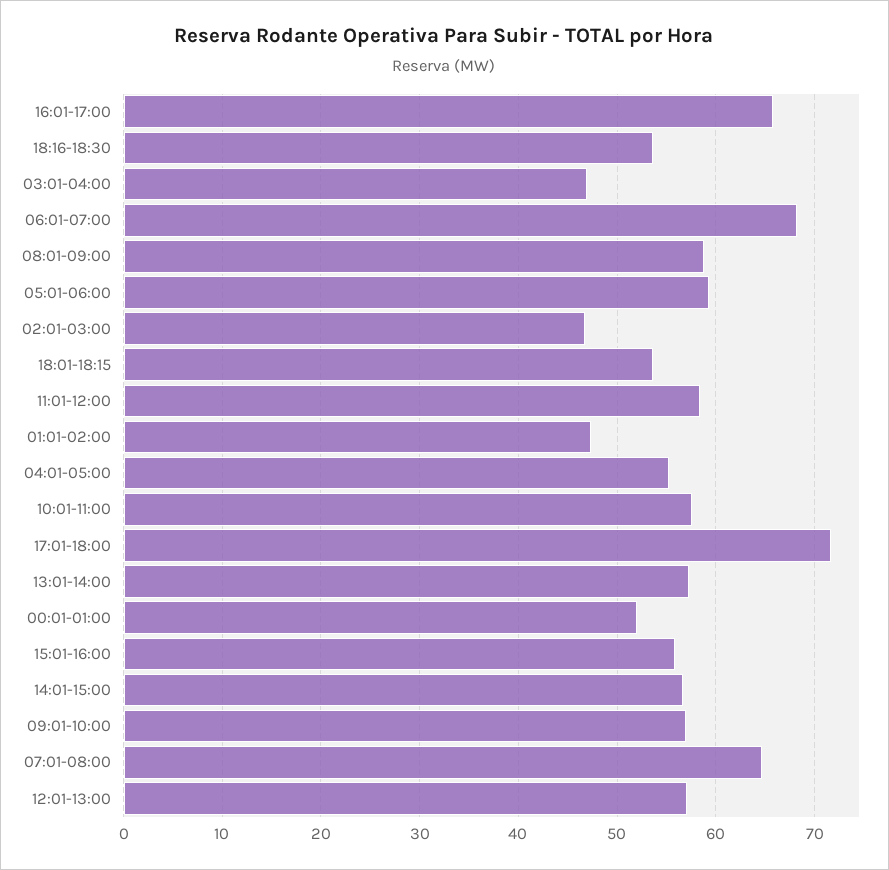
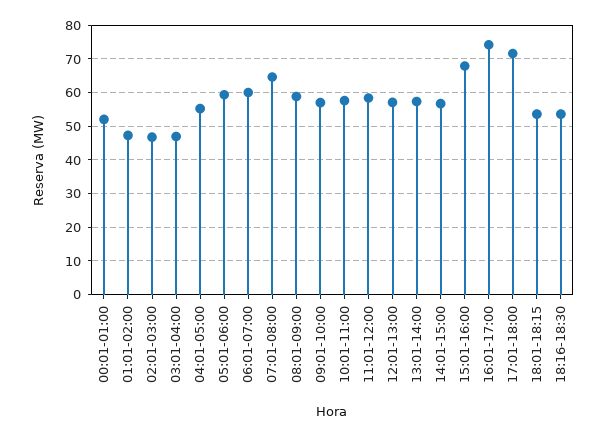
16:01-17:00: 66 -> 74
06:01-07:00: 68 -> 60
15:01-16:00: 56 -> 68

